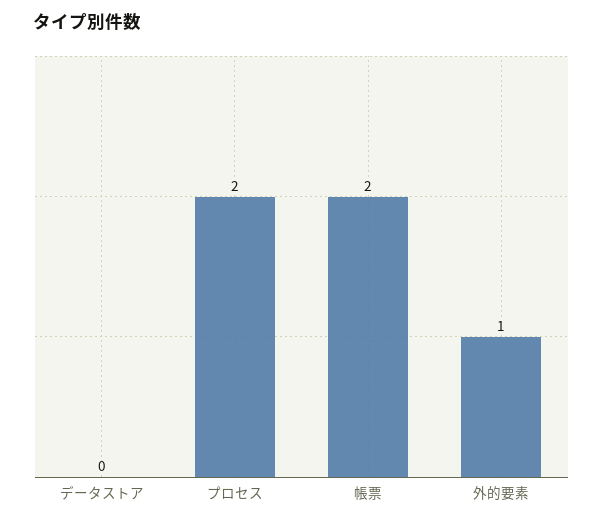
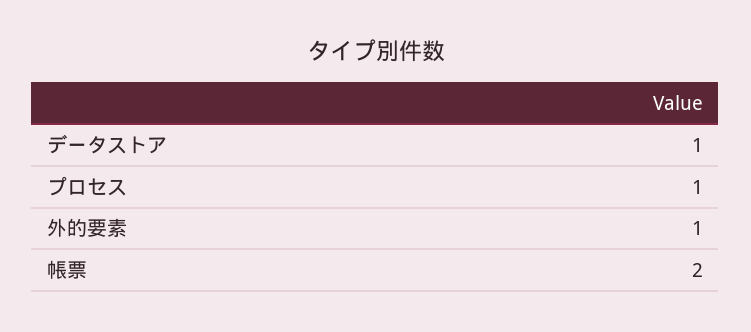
データストア: 0 -> 1
プロセス: 2 -> 1

